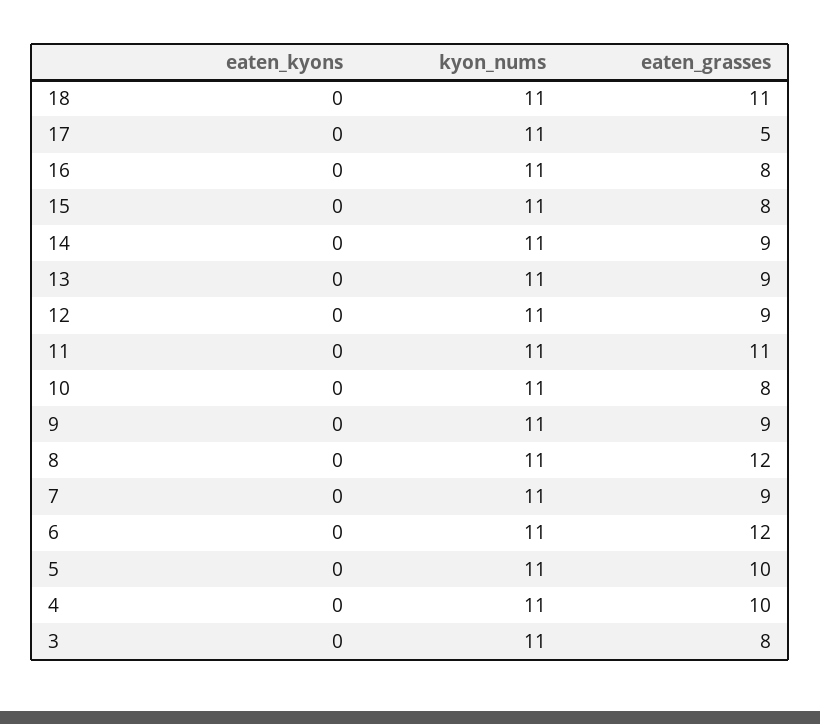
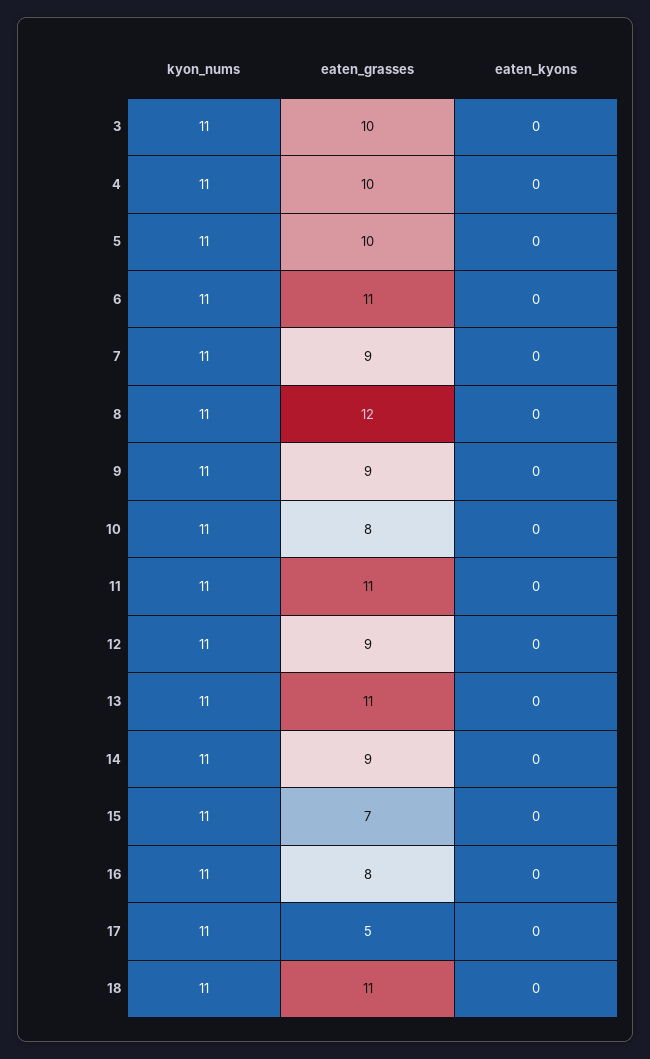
eaten_grasses, 15: 8 -> 7
eaten_grasses, 13: 9 -> 11
eaten_grasses, 6: 12 -> 11
eaten_grasses, 3: 8 -> 10

